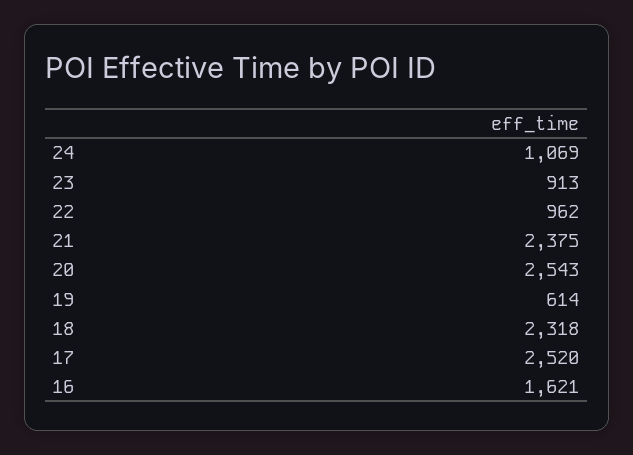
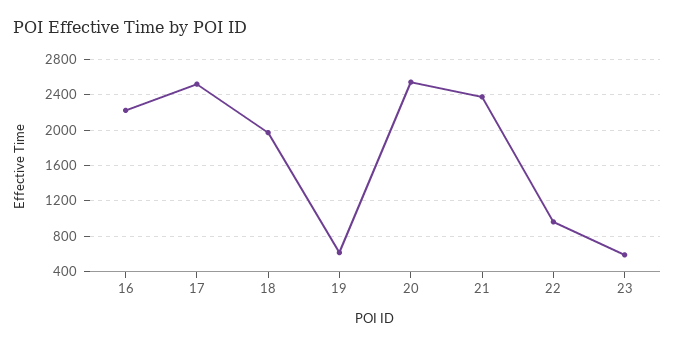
24: 1069 -> none
23: 913 -> 600
18: 2318 -> 2000
16: 1621 -> 2200

